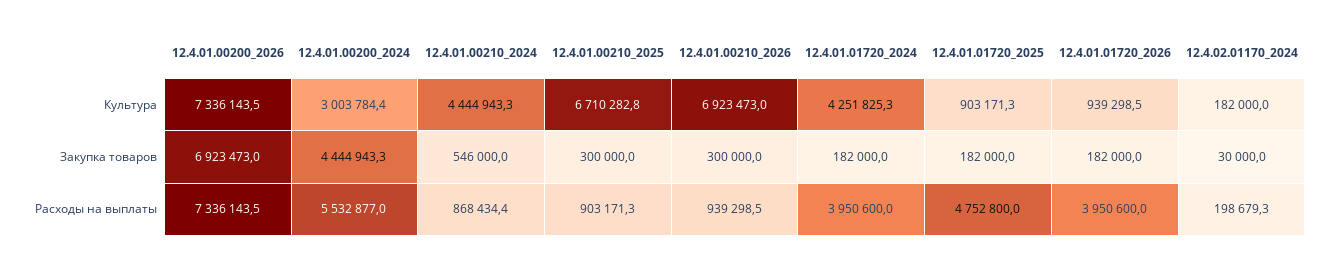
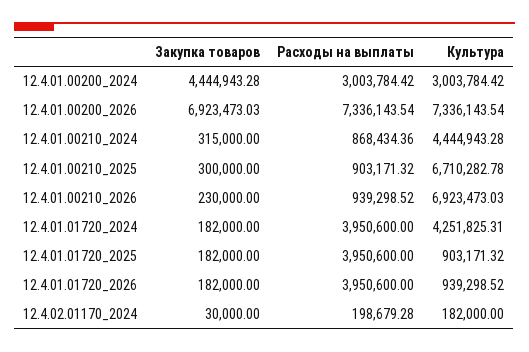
12.4.01.00210_2024, Закупка товаров: 546000 -> 315000
12.4.01.00210_2026, Закупка товаров: 300000 -> 230000
12.4.01.00200_2024, Расходы на выплаты: 5532877 -> 3003784.42
12.4.01.01720_2025, Расходы на выплаты: 4752800 -> 3950600

